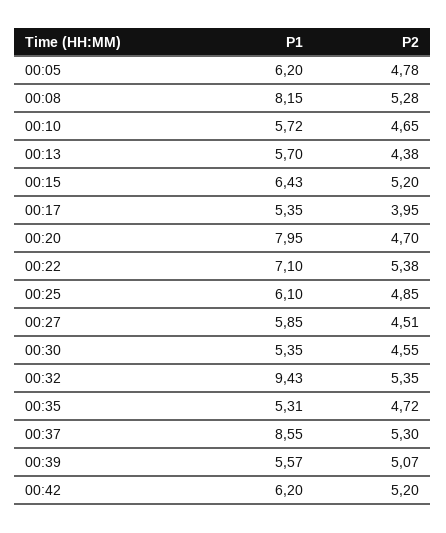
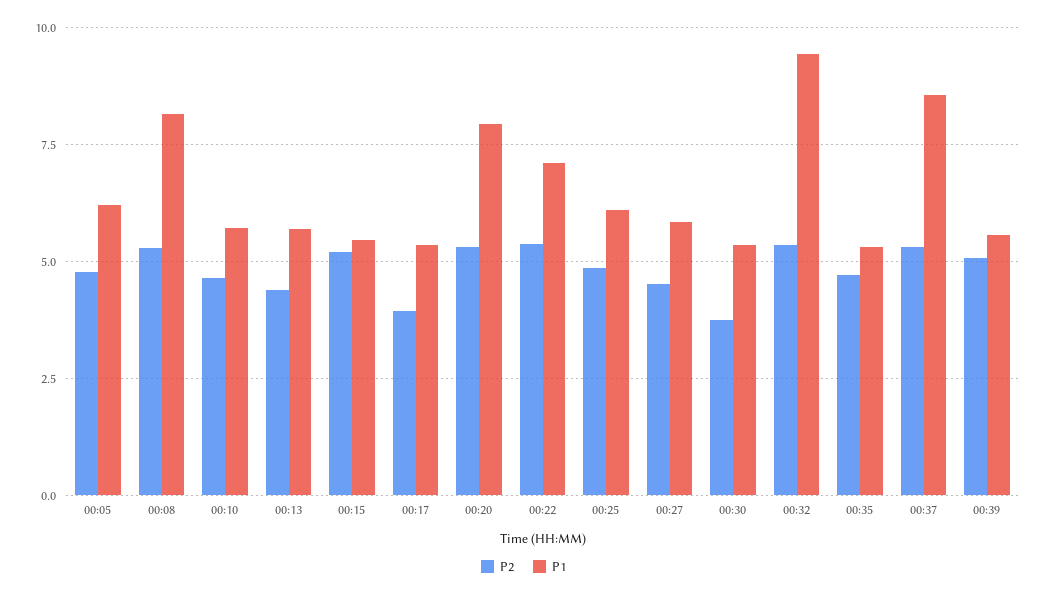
P1, 00:15: 6.43 -> 5.5
P2, 00:20: 4.7 -> 5.25
P2, 00:30: 4.55 -> 3.75
P1, 00:42: 6.2 -> none
P2, 00:42: 5.2 -> none

